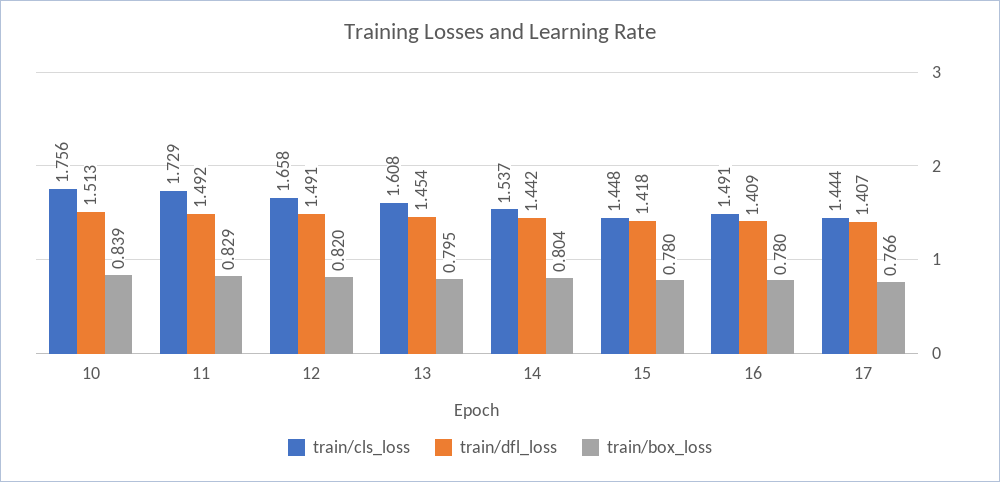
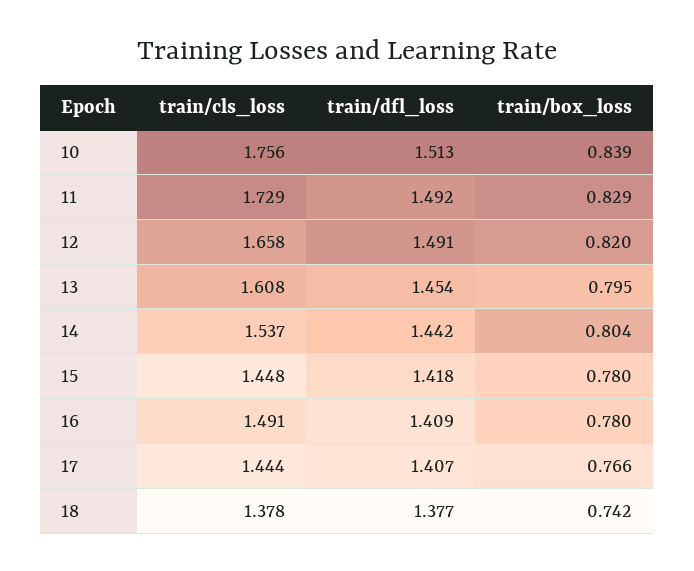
train/cls_loss, 18: none -> 1.378
train/dfl_loss, 18: none -> 1.377
train/box_loss, 18: none -> 0.742

